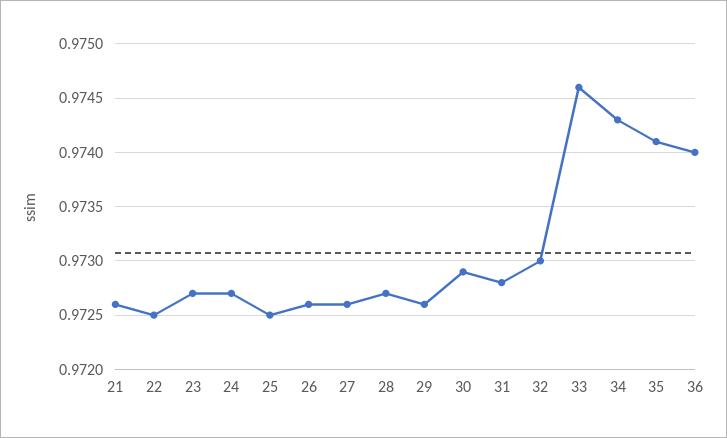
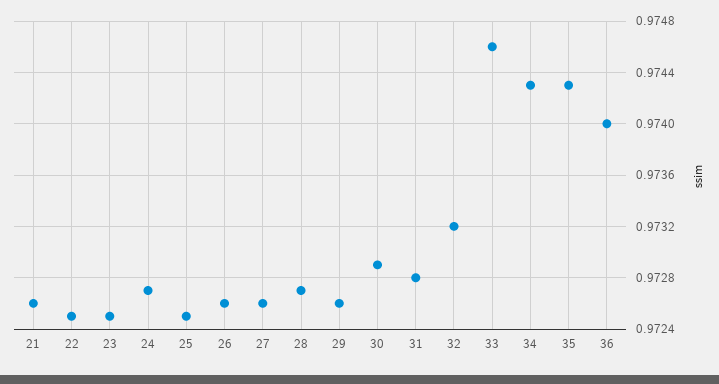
23: 0.9727 -> 0.9725
32: 0.973 -> 0.9732
35: 0.9741 -> 0.9743

